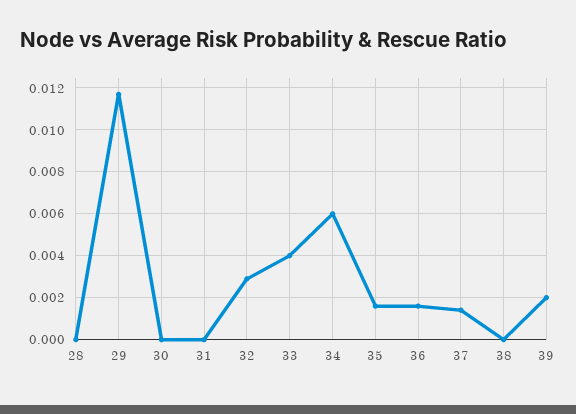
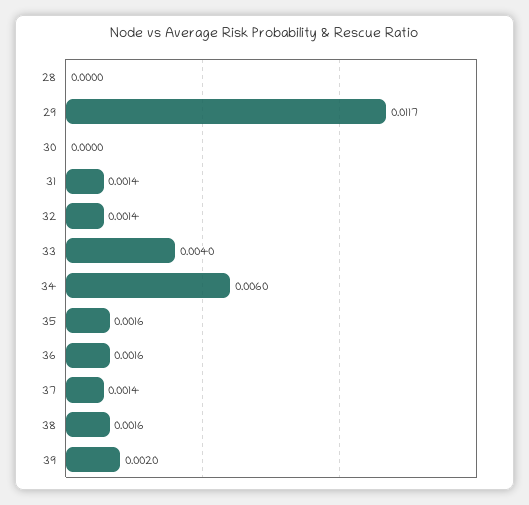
31: 0 -> 0.0014
32: 0.003 -> 0.0014
38: 0 -> 0.0016

